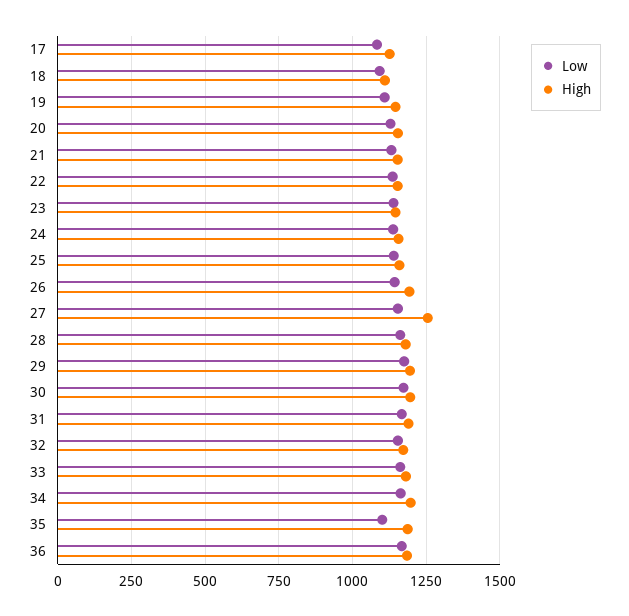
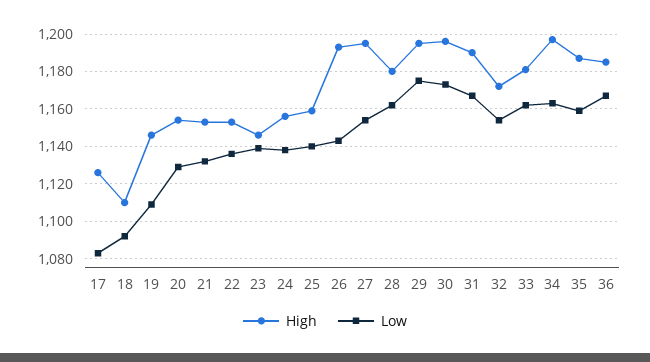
High, 27: 1250 -> 1195
Low, 35: 1100 -> 1160

